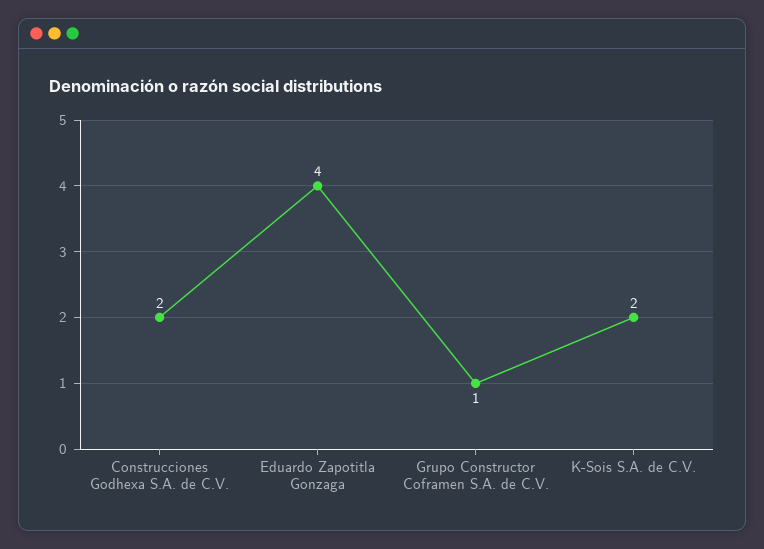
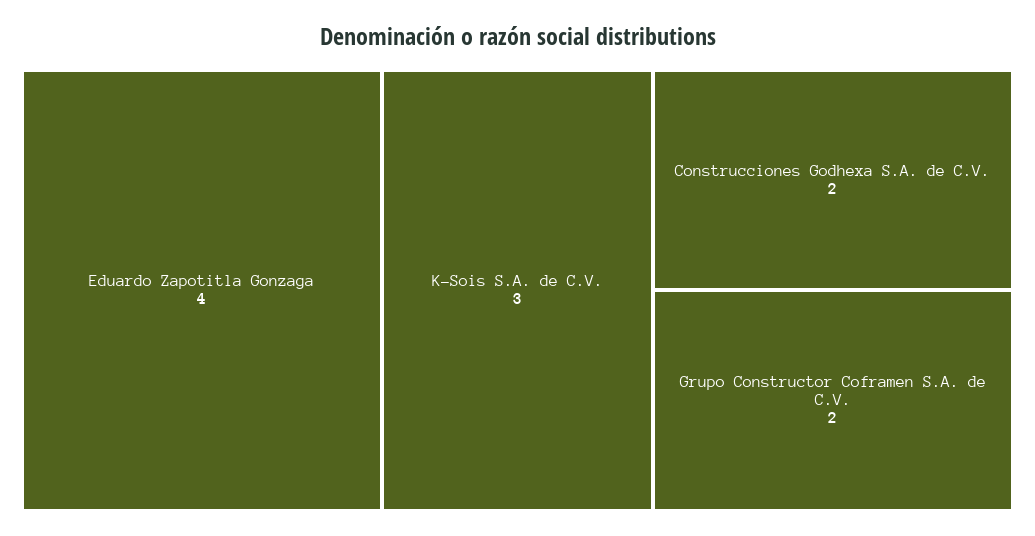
Grupo Constructor Coframen S.A. de C.V.: 1 -> 2
K-Sois S.A. de C.V.: 2 -> 3

